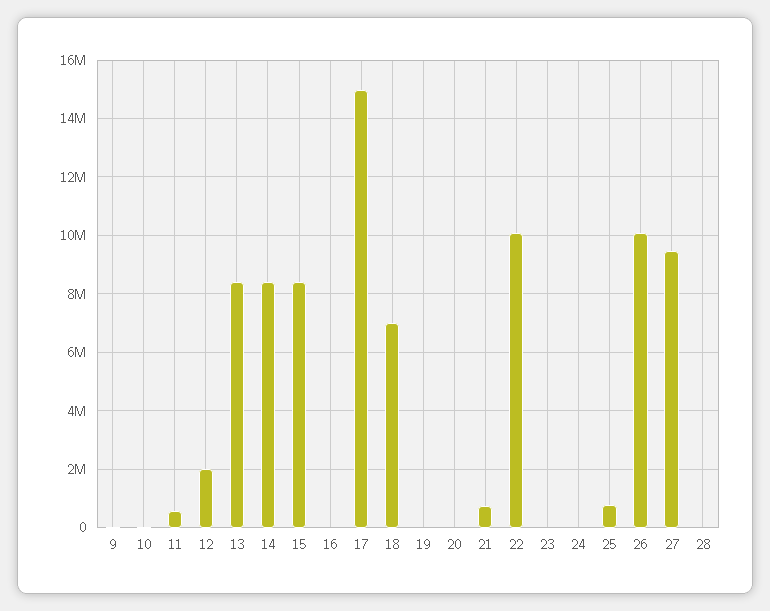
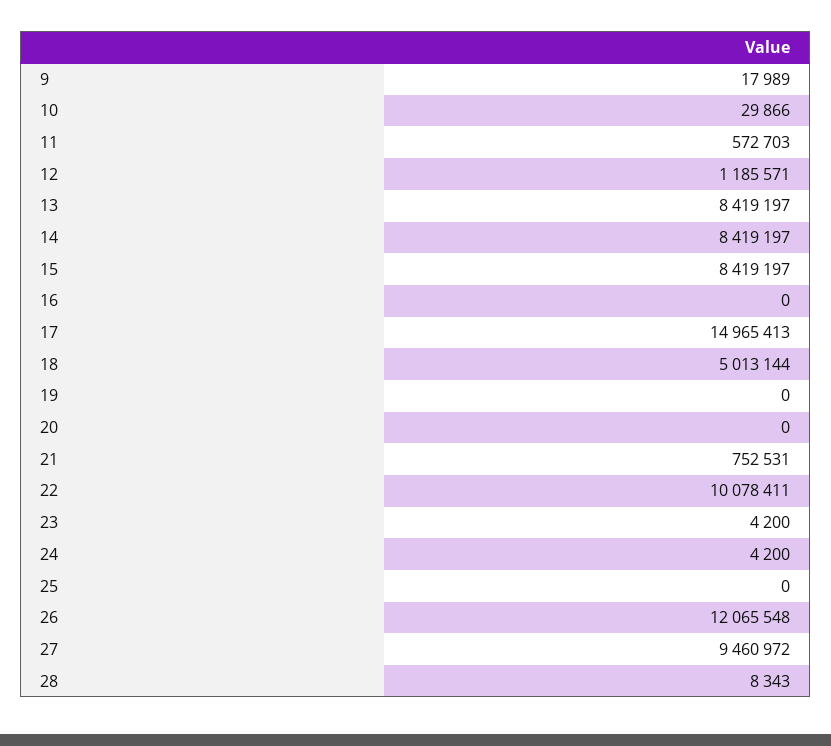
12: 2000000 -> 1185571
18: 7000000 -> 5013144
25: 750000 -> 0
26: 10000000 -> 12065548

